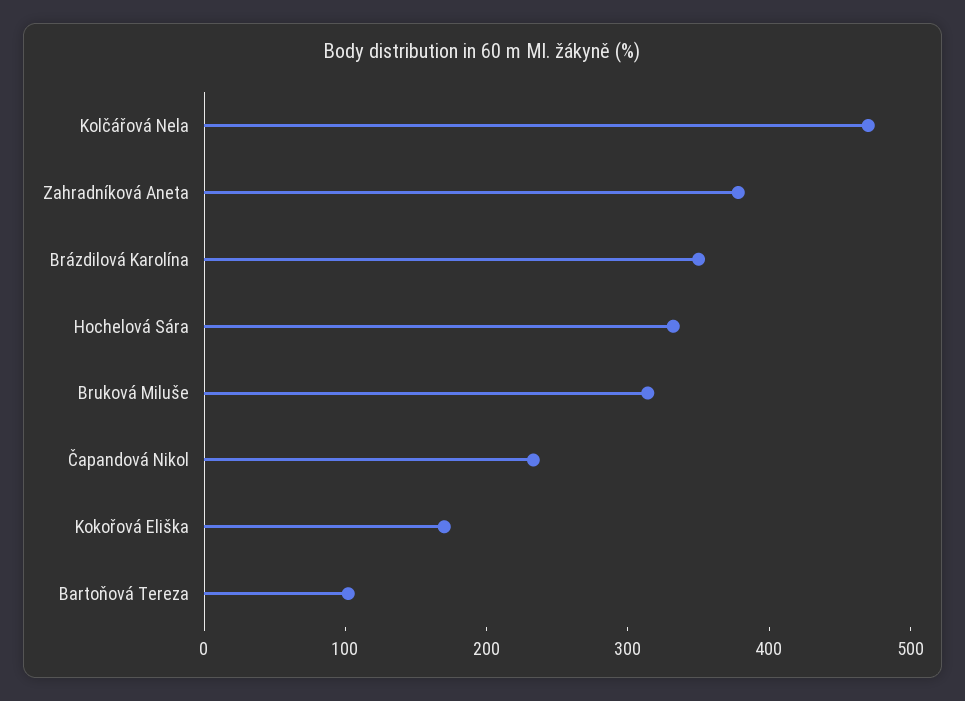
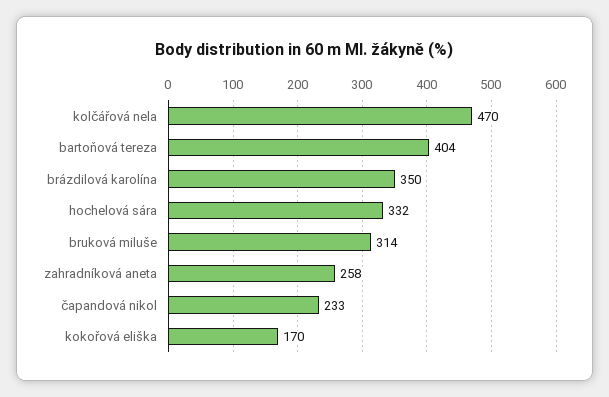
Zahradníková Aneta: 380 -> 258
Bartoňová Tereza: 100 -> 404

